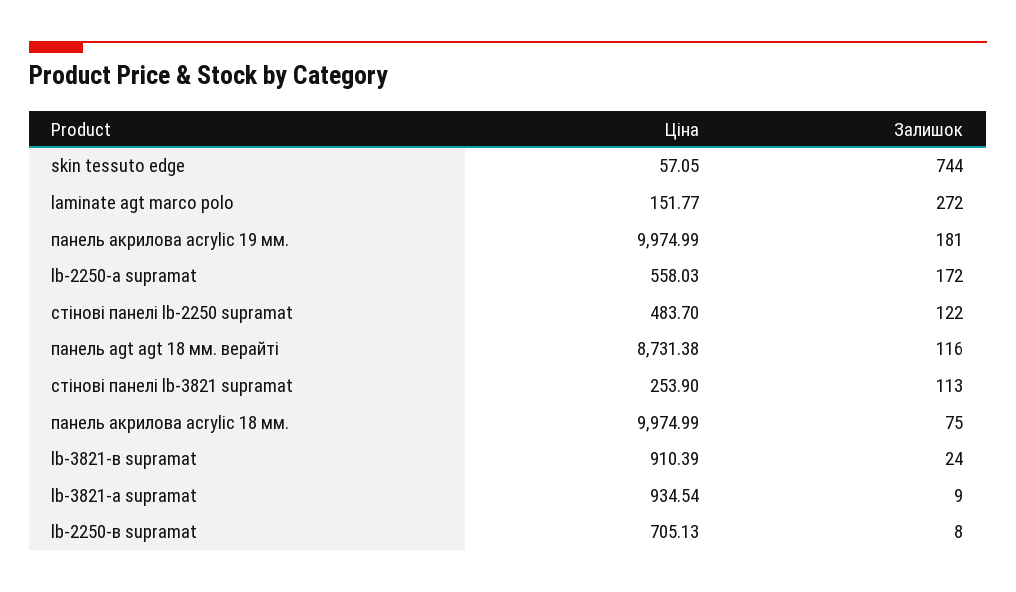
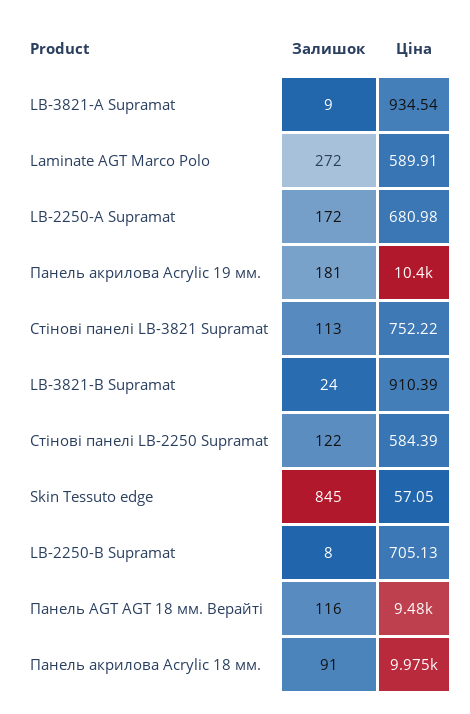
Залишок, skin tessuto edge: 744 -> 845
Ціна, laminate agt marco polo: 151.77 -> 589.91
Ціна, панель акрилова acrylic 19 мм.: 9974.99 -> 10400
Ціна, lb-2250-а supramat: 558.03 -> 680.98
Ціна, стінові панелі lb-2250 supramat: 483.7 -> 584.39
Ціна, панель agt agt 18 мм. верайті: 8731.38 -> 9480
Ціна, стінові панелі lb-3821 supramat: 253.9 -> 752.22
Залишок, панель акрилова acrylic 18 мм.: 75 -> 91

